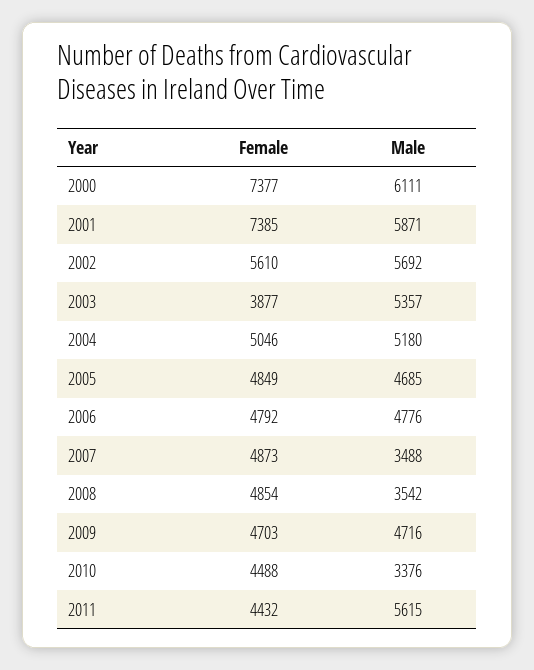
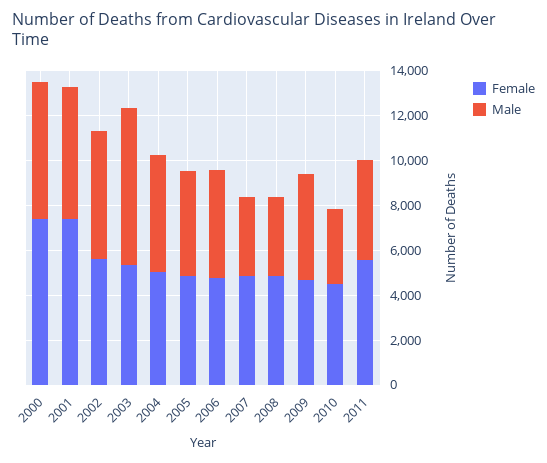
Female, 2003: 3877 -> 5500
Male, 2003: 5357 -> 7000
Female, 2011: 4432 -> 5500
Male, 2011: 5615 -> 4500

